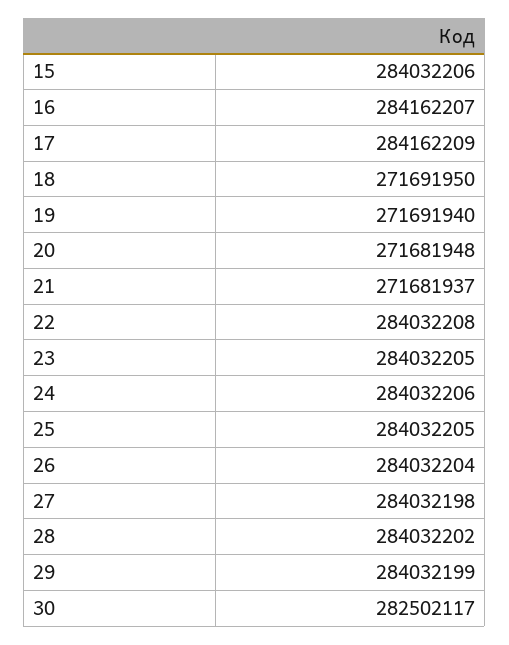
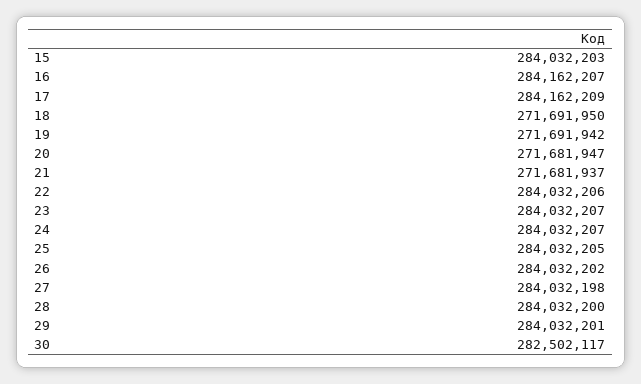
15: 284032206 -> 284032203
19: 271691940 -> 271691942
20: 271681948 -> 271681947
22: 284032208 -> 284032206
23: 284032205 -> 284032207
24: 284032206 -> 284032207
26: 284032204 -> 284032202
28: 284032202 -> 284032200
29: 284032199 -> 284032201

